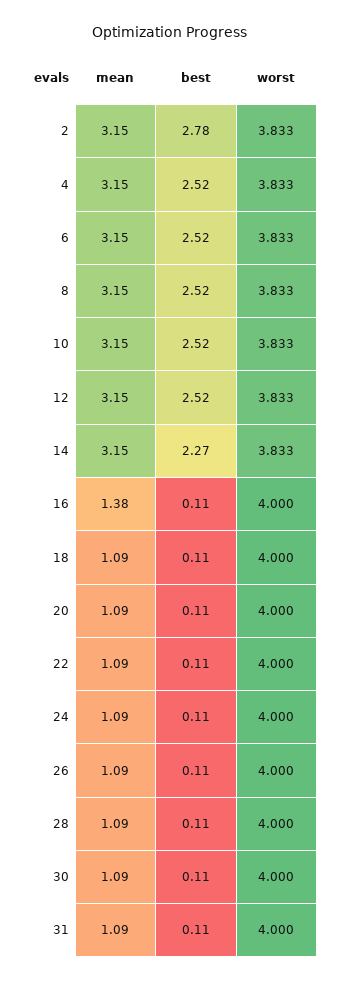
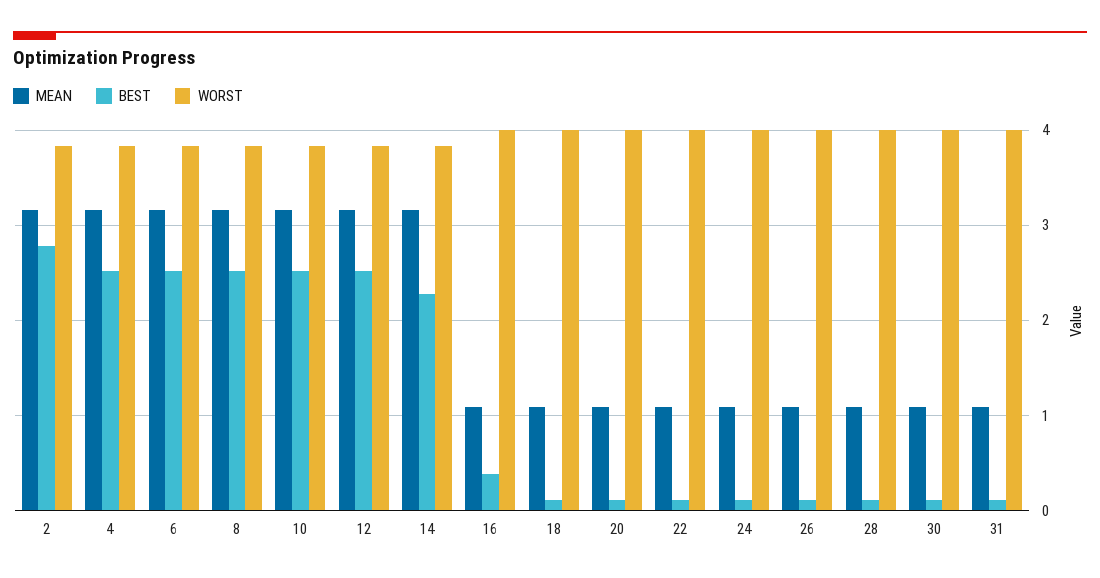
mean, 16: 1.38 -> 1.1
best, 16: 0.11 -> 0.4

